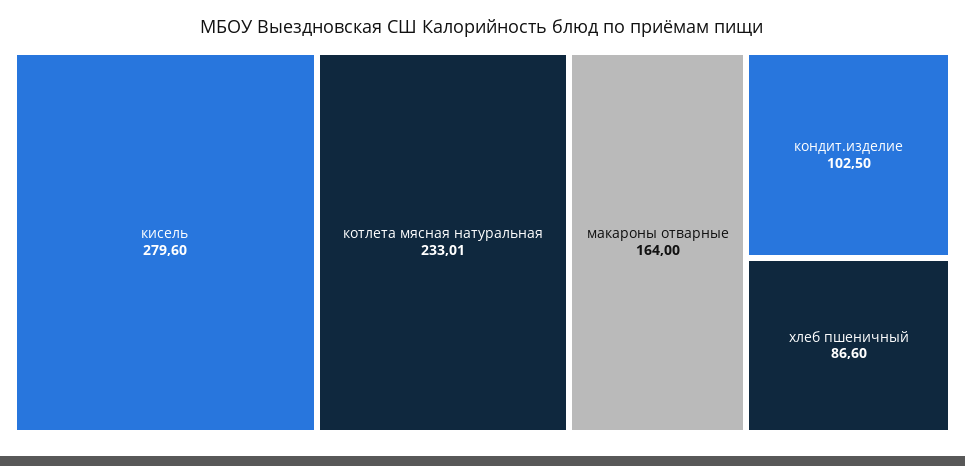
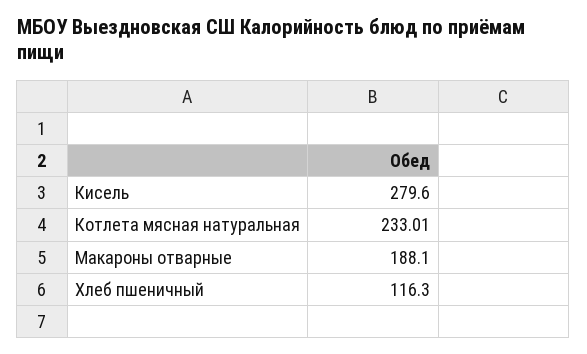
макароны отварные: 164 -> 188.1
кондит.изделие: 102.5 -> none
хлеб пшеничный: 86.6 -> 116.3

